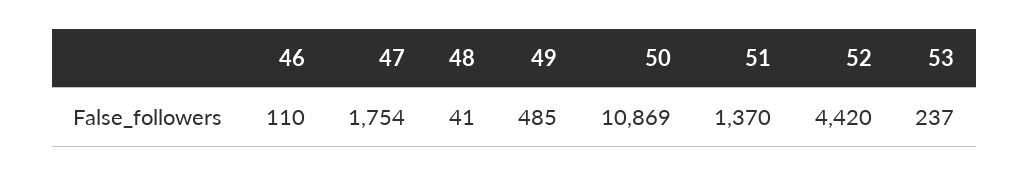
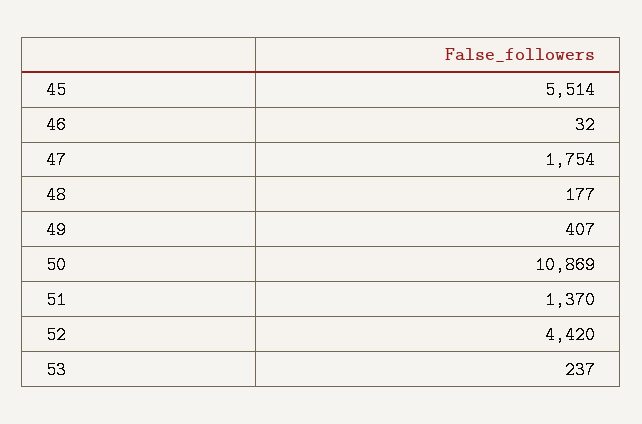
46: 110 -> 32
48: 41 -> 177
49: 485 -> 407
45: none -> 5514

